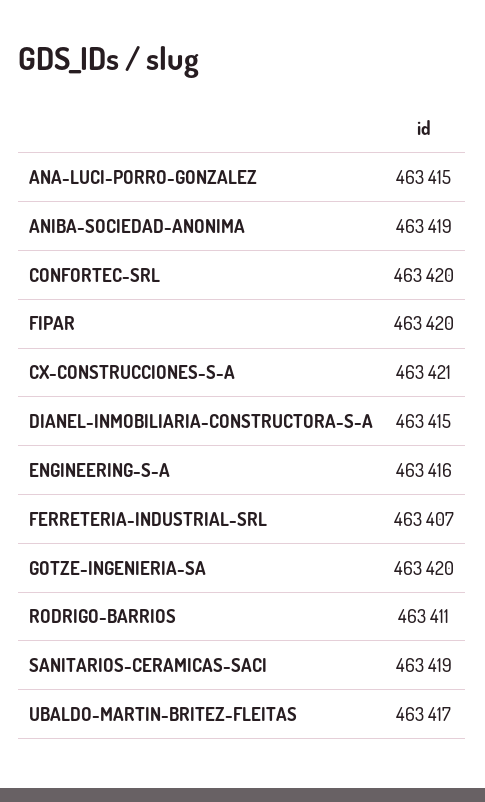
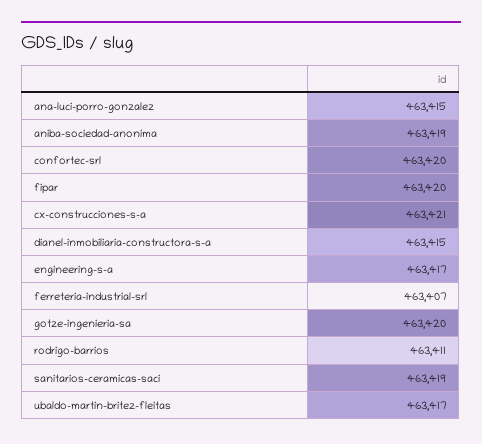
ENGINEERING-S-A: 463416 -> 463417

